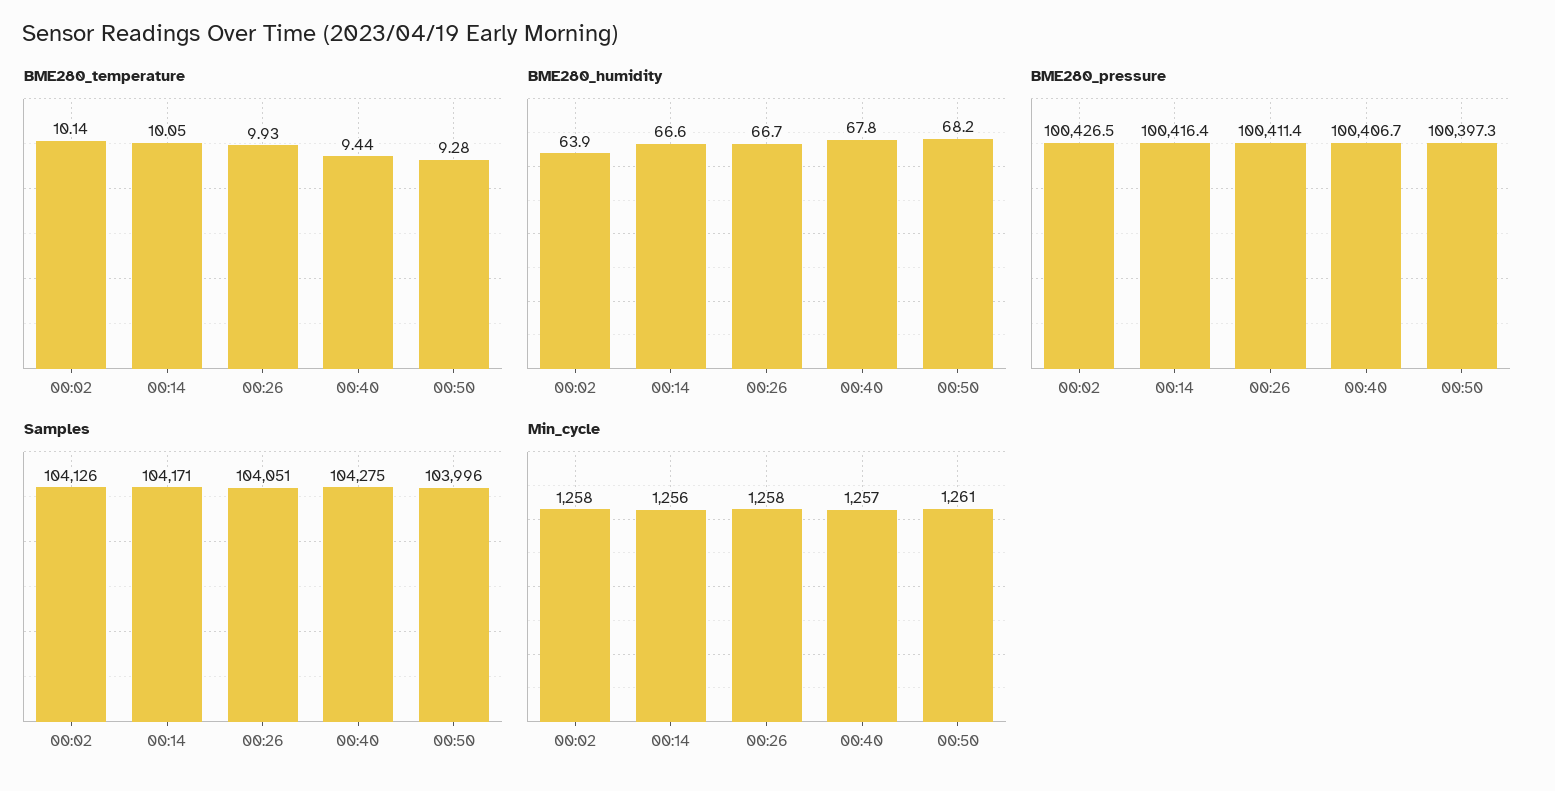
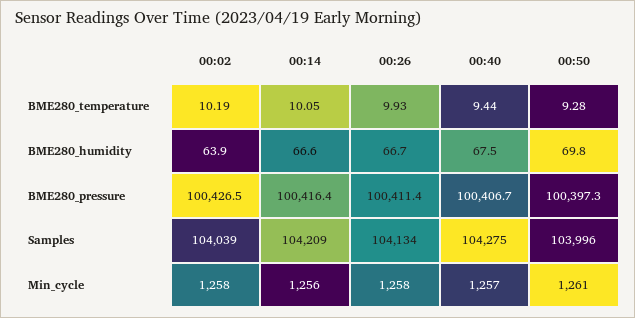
BME280_temperature, 00:02: 10.14 -> 10.19
BME280_humidity, 00:40: 67.8 -> 67.5
BME280_humidity, 00:50: 68.2 -> 69.8
Samples, 00:02: 104126 -> 104039
Samples, 00:14: 104171 -> 104209
Samples, 00:26: 104051 -> 104134

